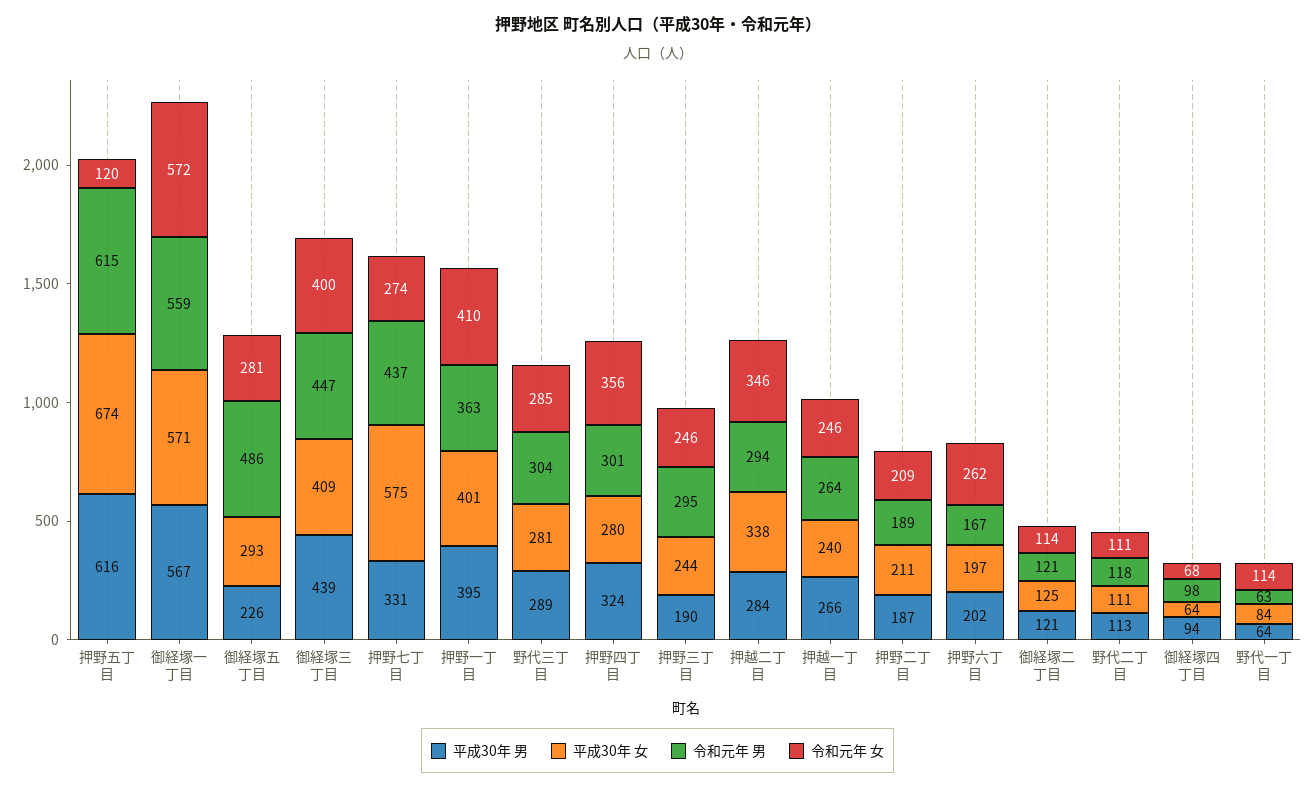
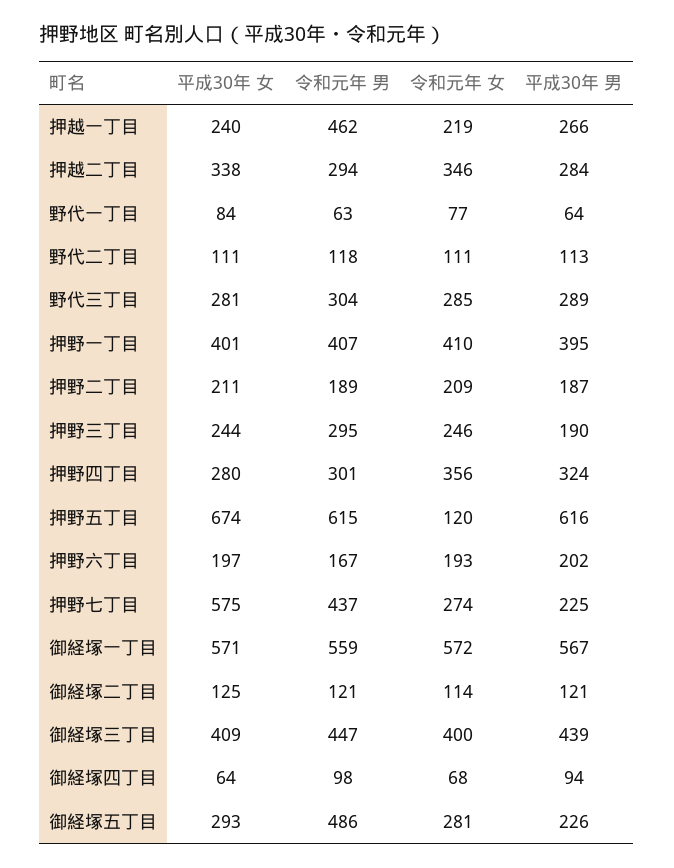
平成30年 男, 押野七丁目: 331 -> 225
令和元年 男, 押野一丁目: 363 -> 407
令和元年 男, 押越一丁目: 264 -> 462
令和元年 女, 押越一丁目: 246 -> 219
令和元年 女, 押野六丁目: 262 -> 193
令和元年 女, 野代一丁目: 114 -> 77

